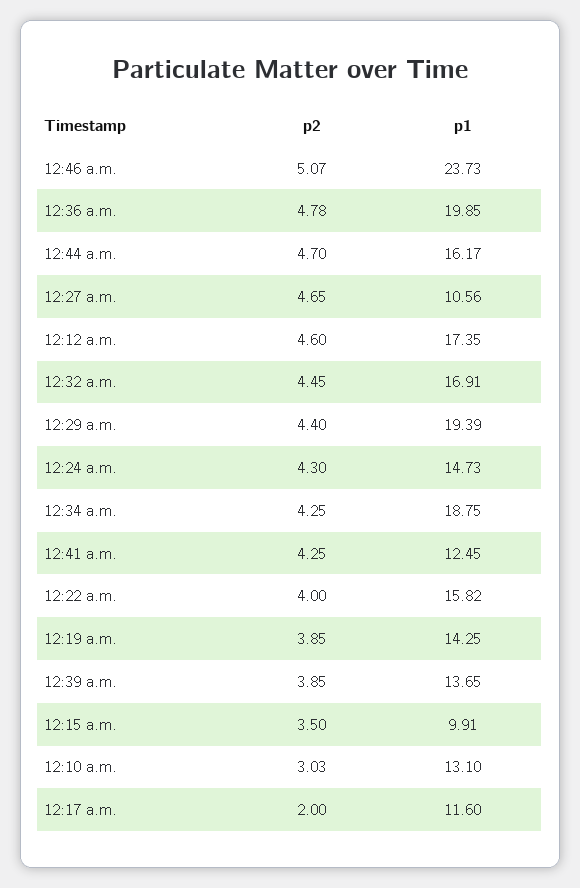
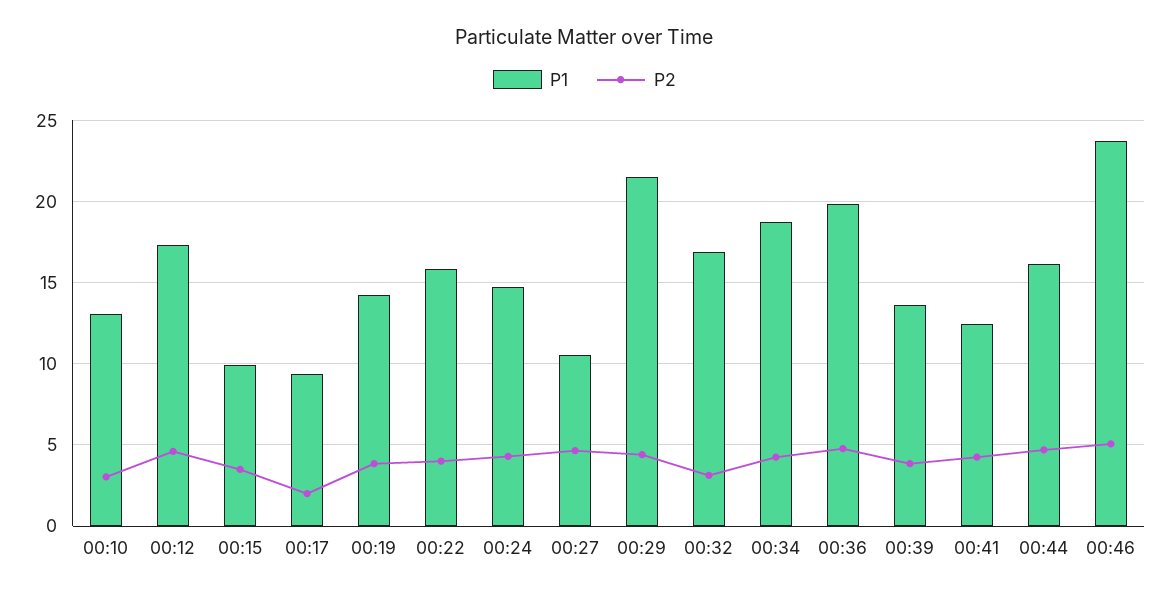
p2, 12:32 a.m.: 4.45 -> 3
p1, 12:29 a.m.: 19.39 -> 21.5
p1, 12:17 a.m.: 11.6 -> 9.5

